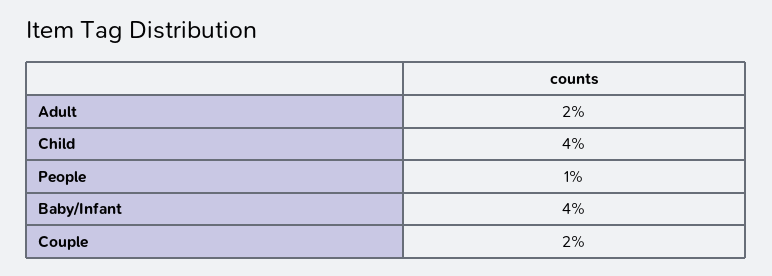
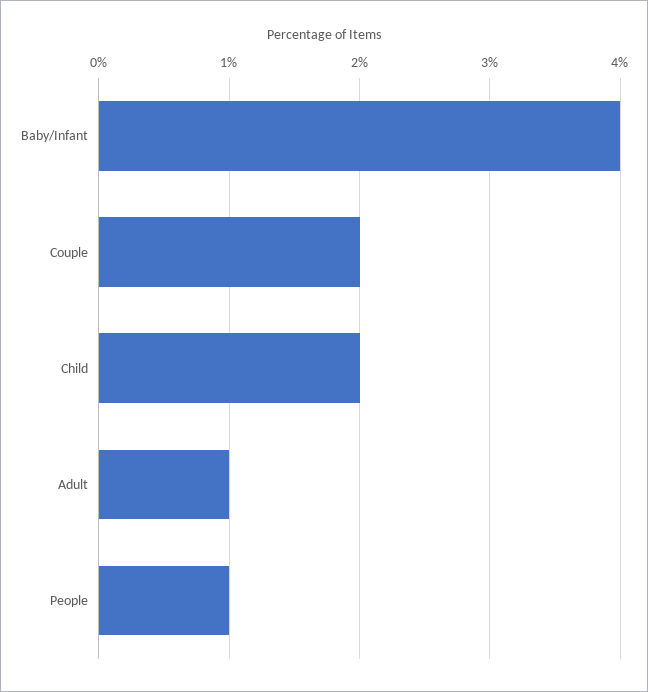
Adult: 2 -> 1
Child: 4 -> 2

